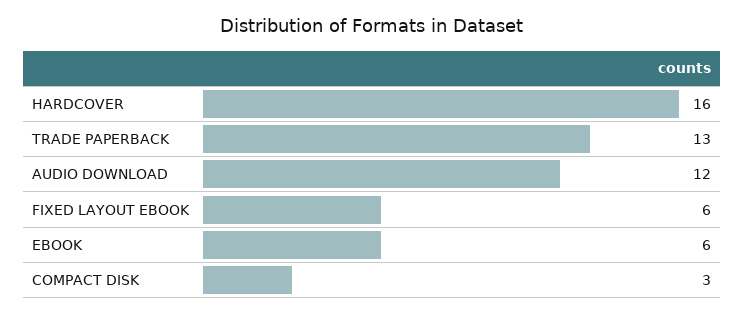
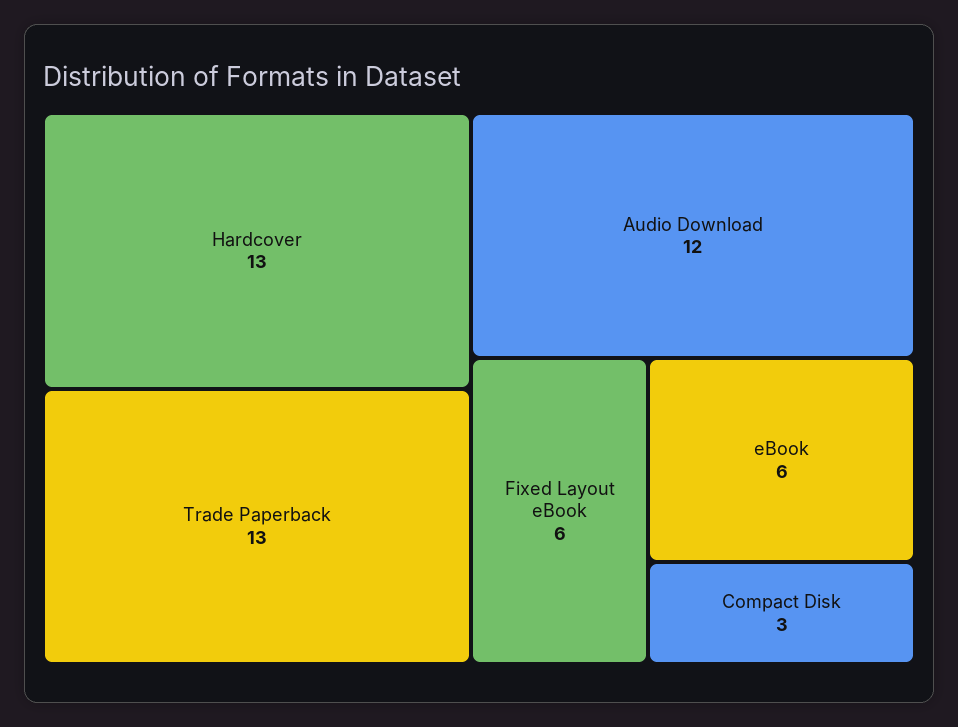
HARDCOVER: 16 -> 13

